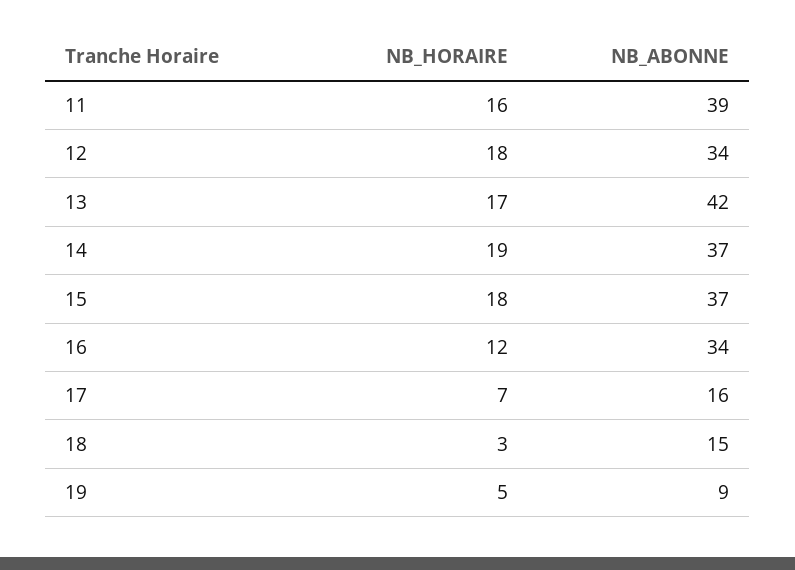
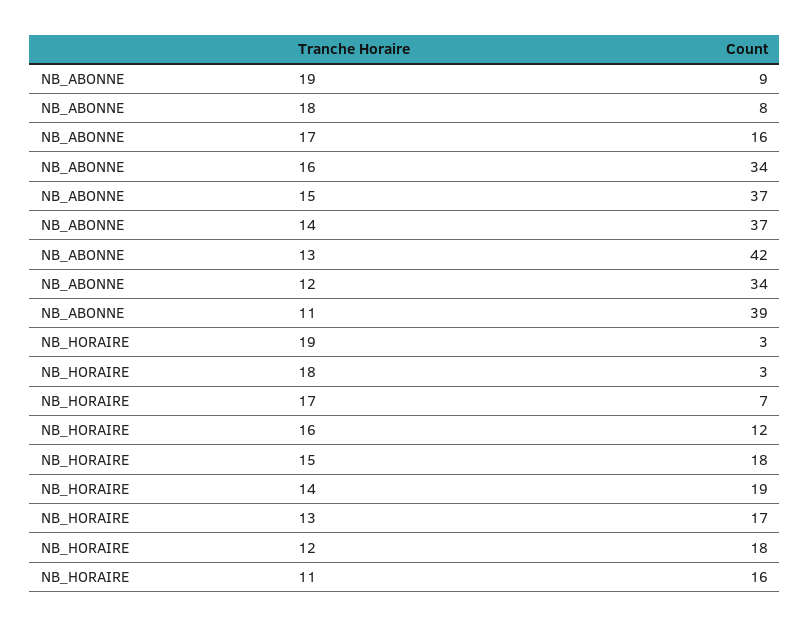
NB_ABONNE, 18: 15 -> 8
NB_HORAIRE, 19: 5 -> 3

